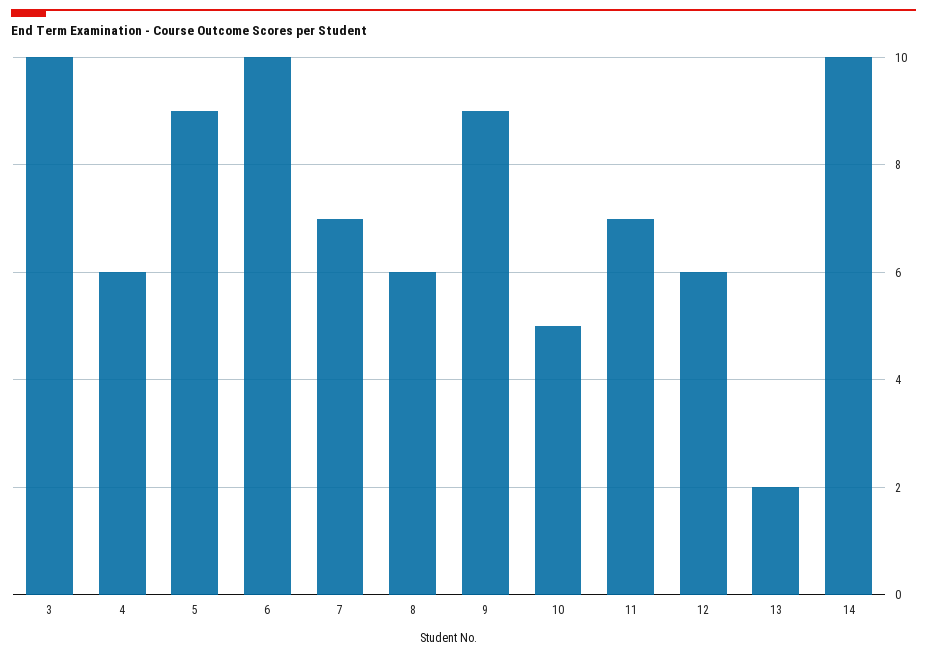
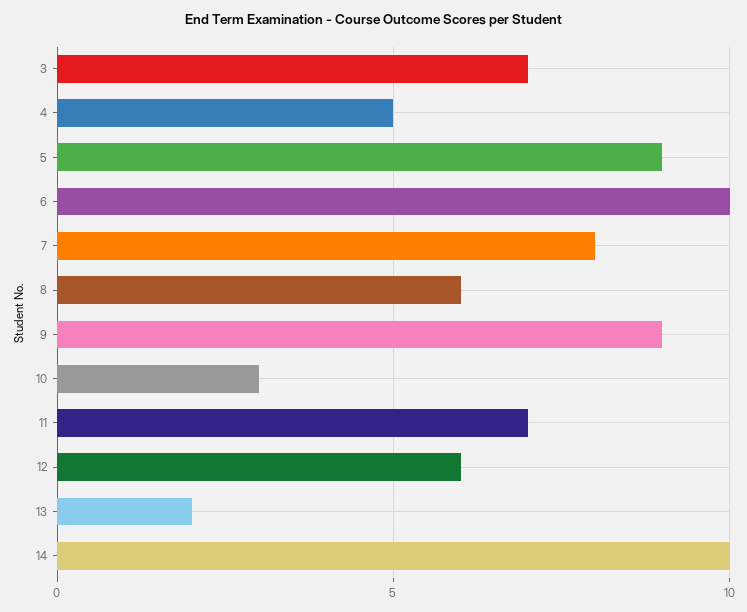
3: 10 -> 7
4: 6 -> 5
7: 7 -> 8
10: 5 -> 3

